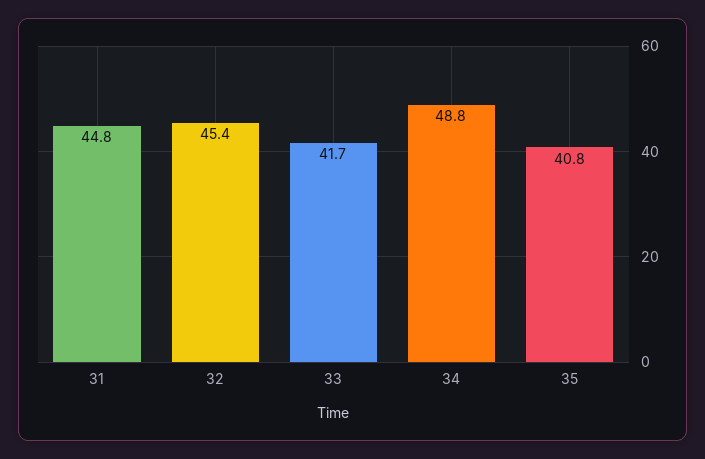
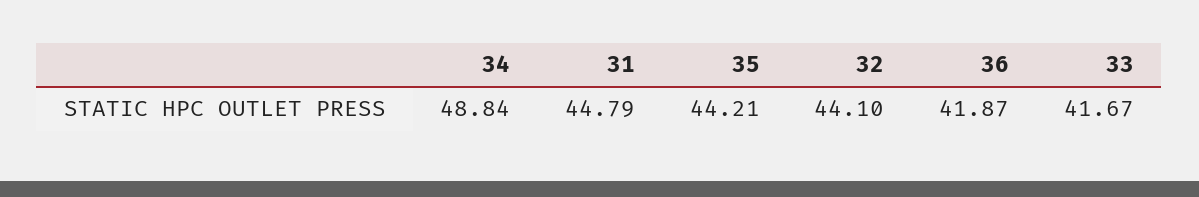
32: 45.4 -> 44.1
35: 40.8 -> 44.21
36: none -> 41.87

